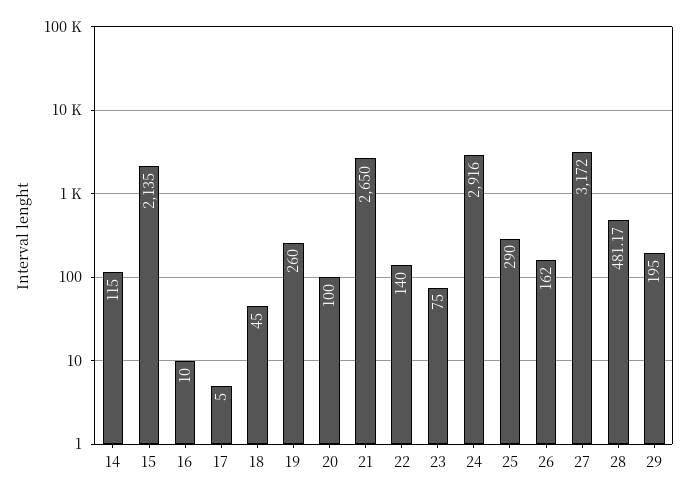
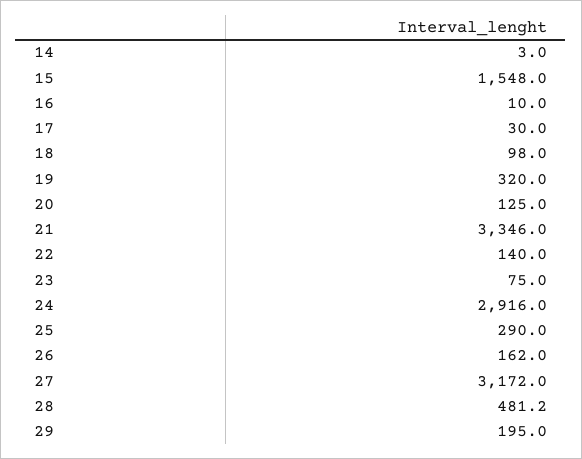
14: 115 -> 3
15: 2135 -> 1548
17: 5 -> 30
18: 45 -> 98
19: 260 -> 320
20: 100 -> 125
21: 2650 -> 3346

